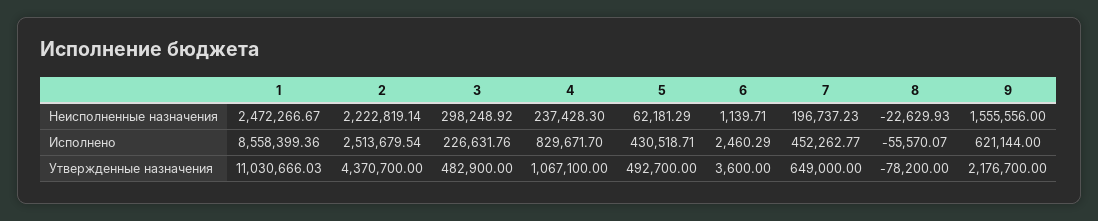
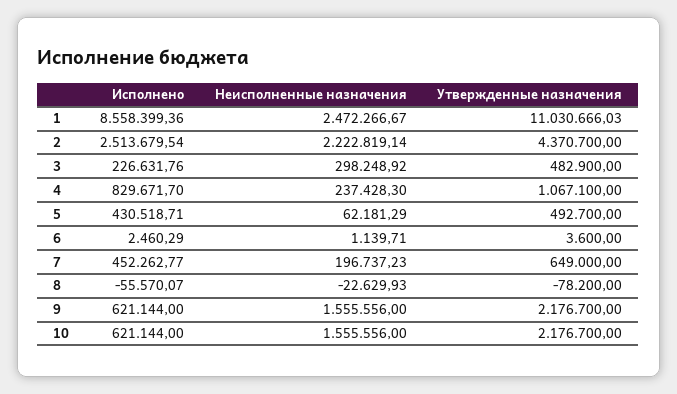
10, Исполнено: none -> 621144
10, Неисполненные назначения: none -> 1555556
10, Утвержденные назначения: none -> 2176700

